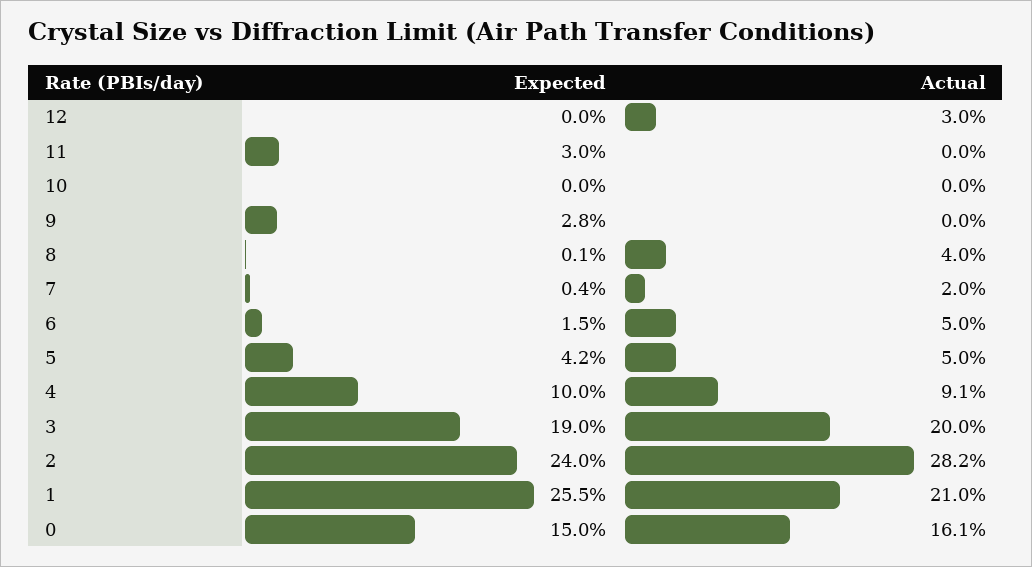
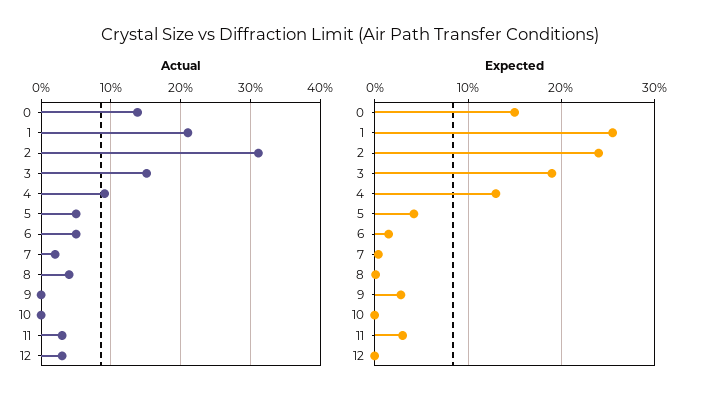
Actual, 11: 0 -> 3
Expected, 4: 10 -> 13
Actual, 3: 20 -> 15
Actual, 2: 28.2 -> 31
Actual, 0: 16.1 -> 14

